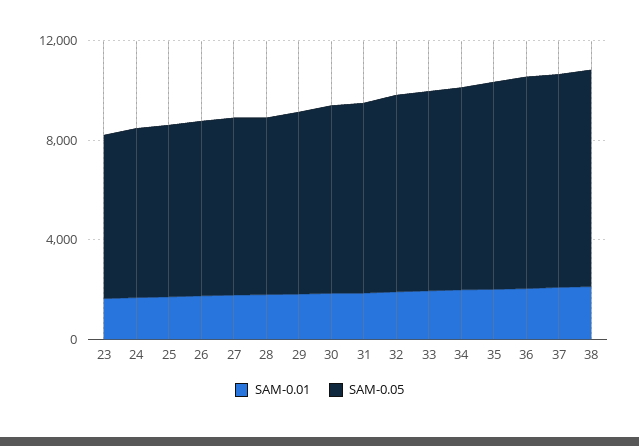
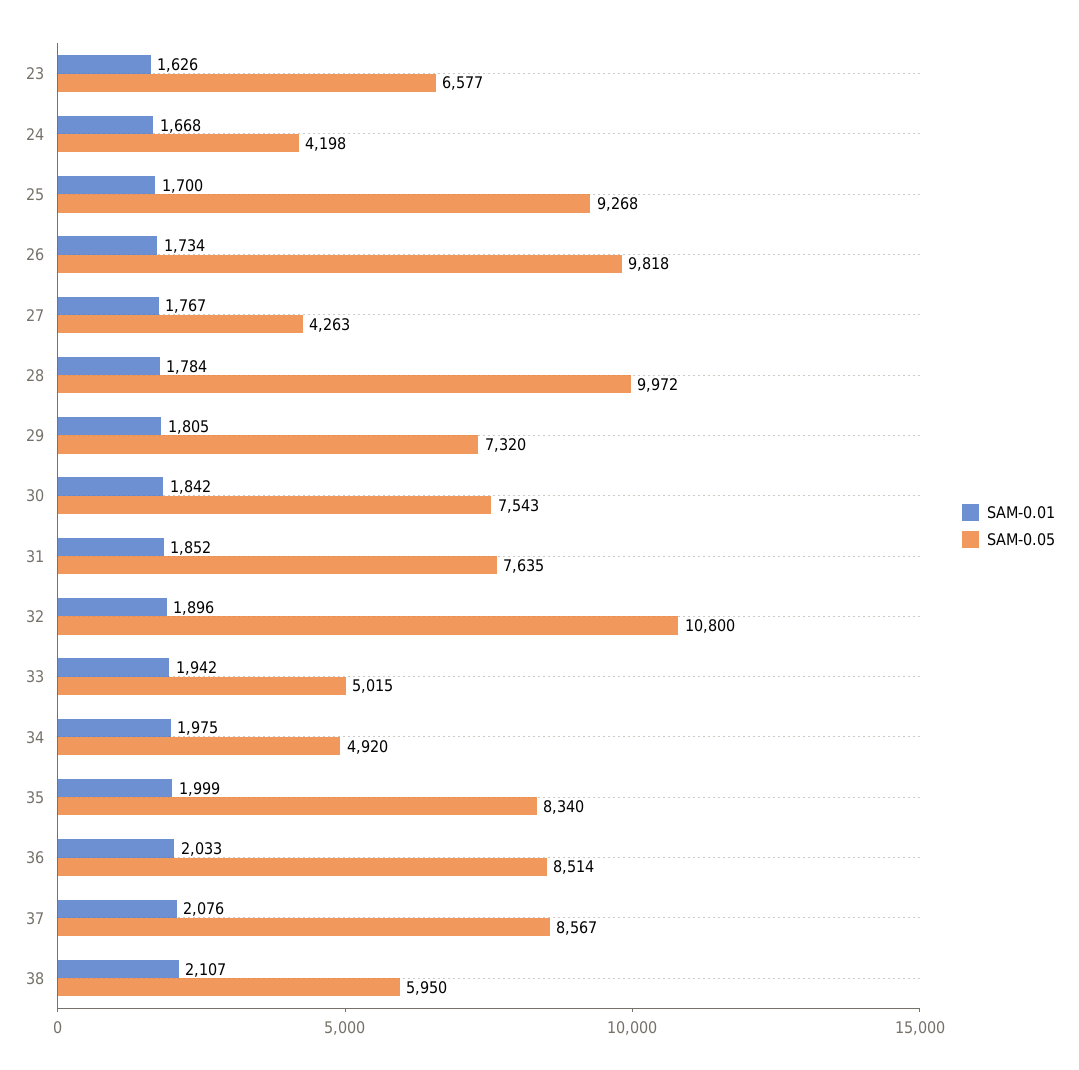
SAM-0.05, 24: 7000 -> 4198
SAM-0.05, 25: 7000 -> 9268
SAM-0.05, 26: 7000 -> 9818
SAM-0.05, 27: 7000 -> 4263
SAM-0.05, 28: 7000 -> 9972
SAM-0.05, 32: 8000 -> 10800
SAM-0.05, 33: 8000 -> 5015
SAM-0.05, 34: 8000 -> 4920
SAM-0.05, 38: 9000 -> 5950

